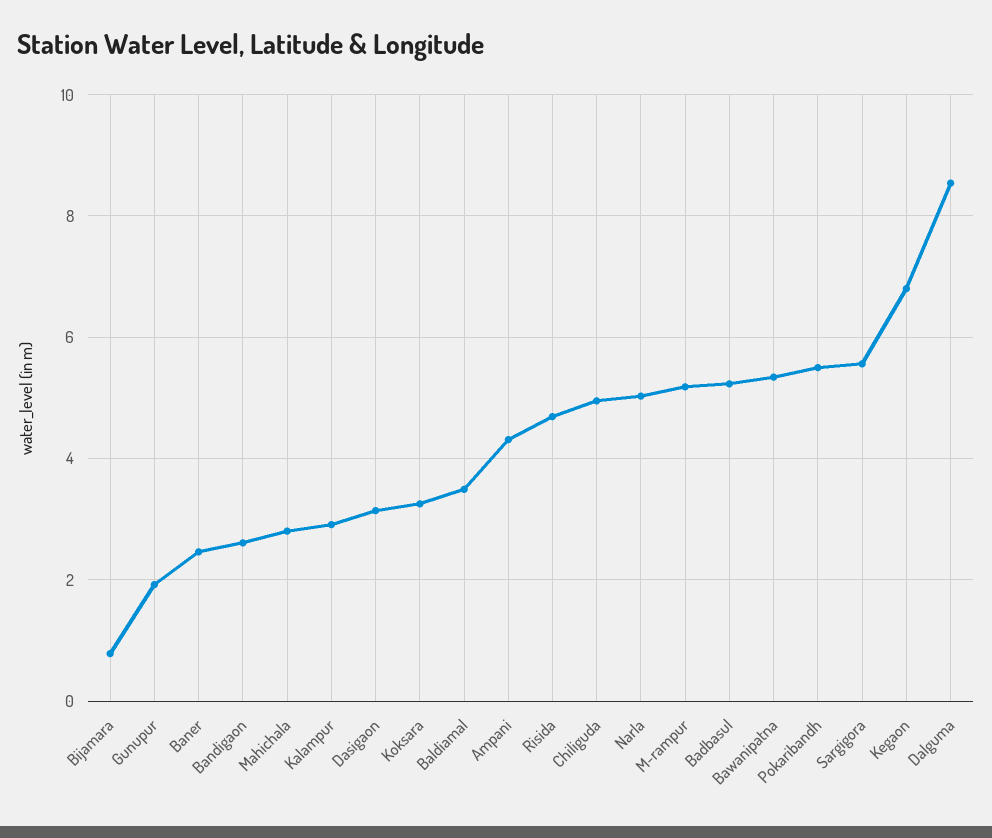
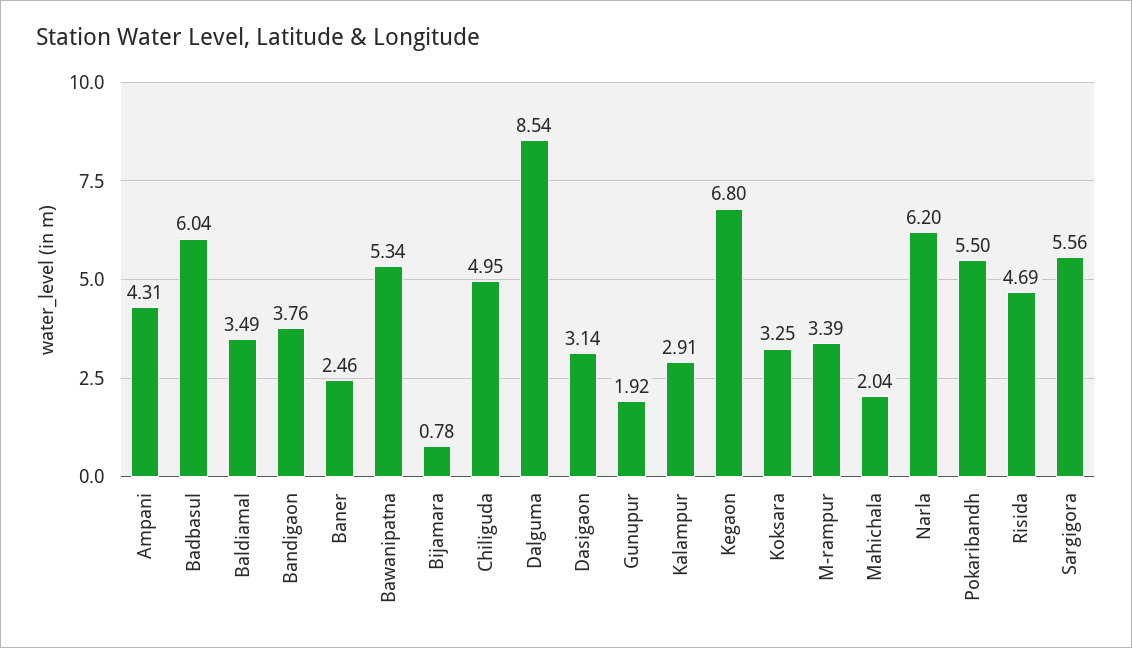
Bandigaon: 2.6 -> 3.76
Mahichala: 2.8 -> 2.04
Narla: 5 -> 6.2
M-rampur: 5.2 -> 3.39
Badbasul: 5.2 -> 6.04

